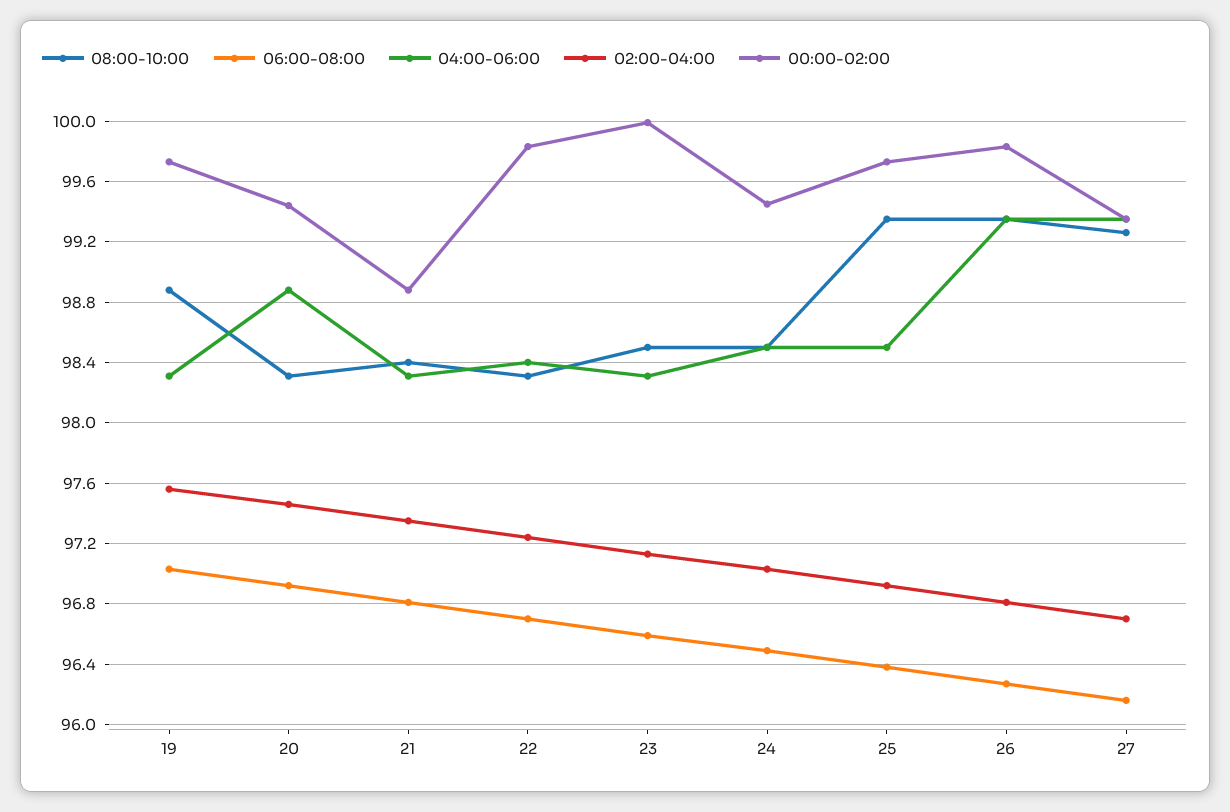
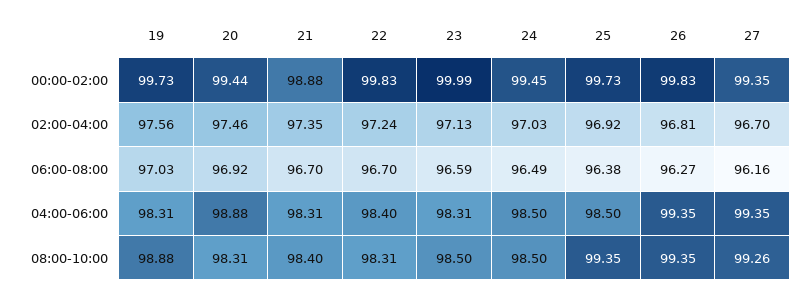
06:00-08:00, 21: 96.8 -> 96.7

